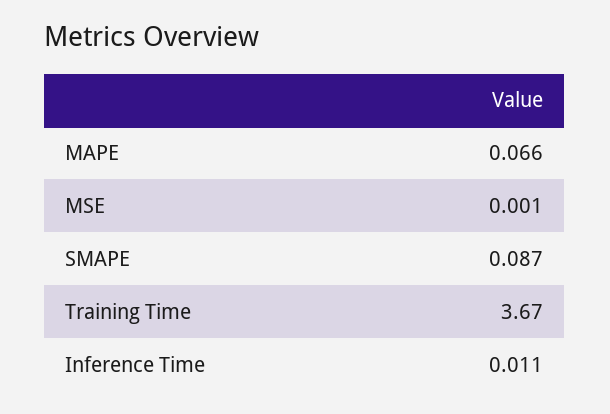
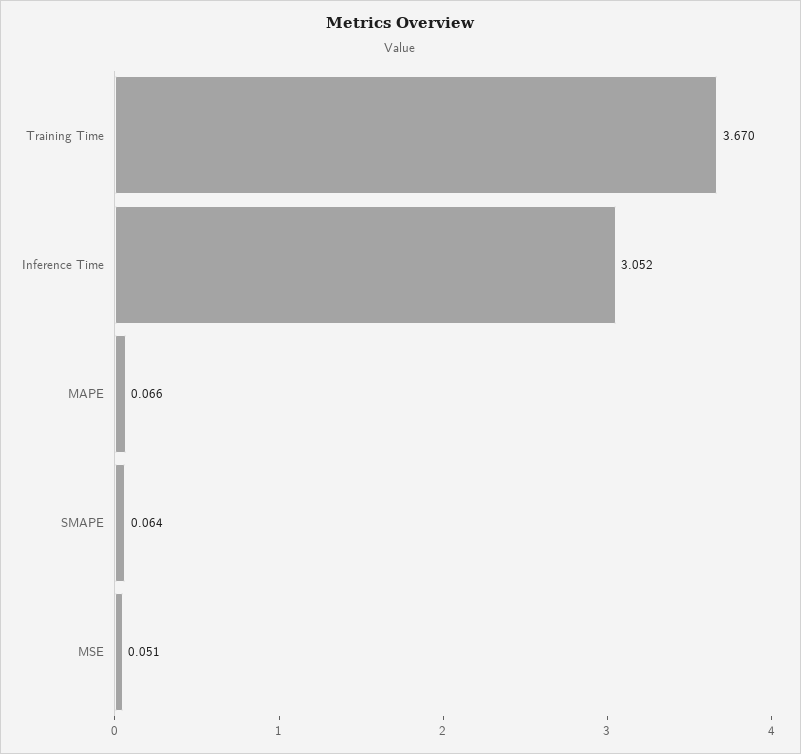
MSE: 0.001 -> 0.051
SMAPE: 0.087 -> 0.064
Inference Time: 0.011 -> 3.052

